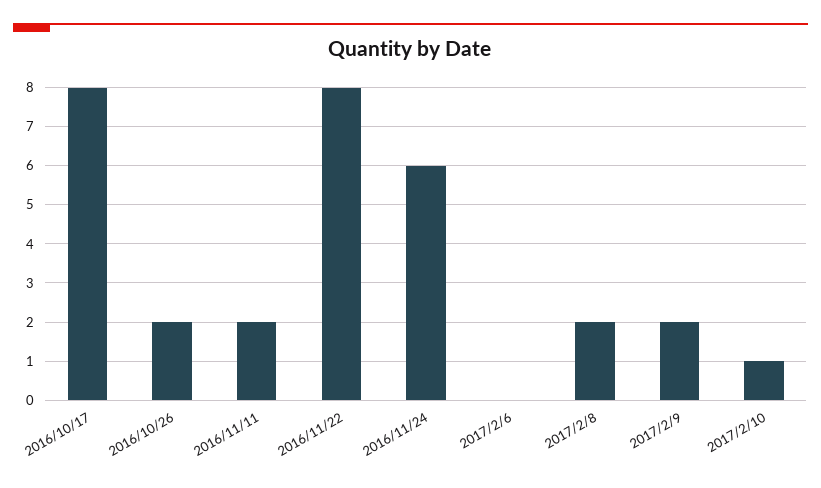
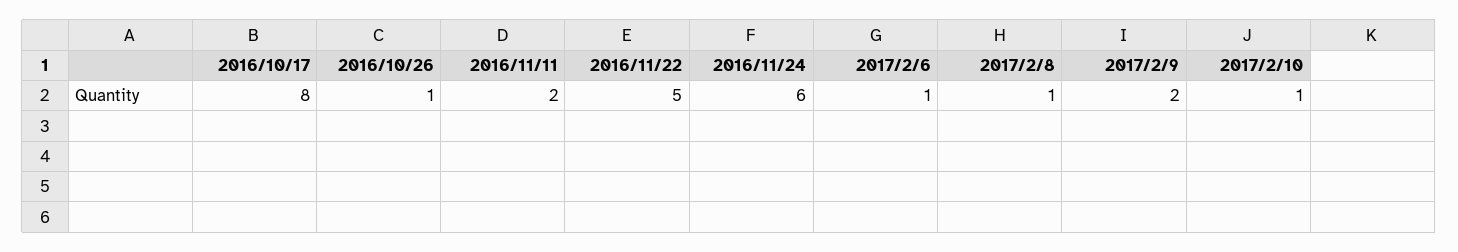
2016/10/26: 2 -> 1
2016/11/22: 8 -> 5
2017/2/6: 0 -> 1
2017/2/8: 2 -> 1

